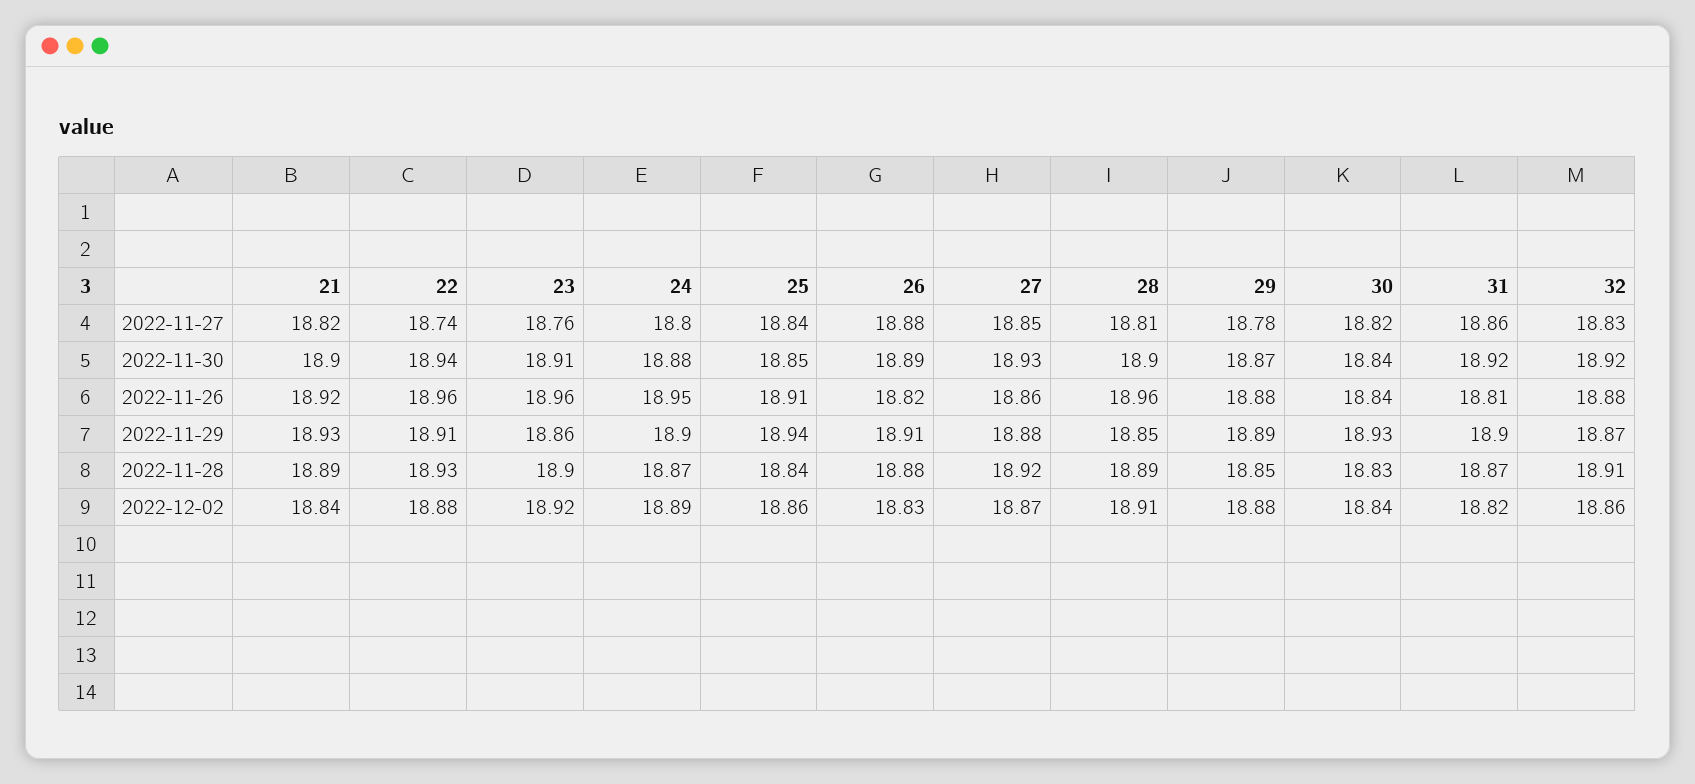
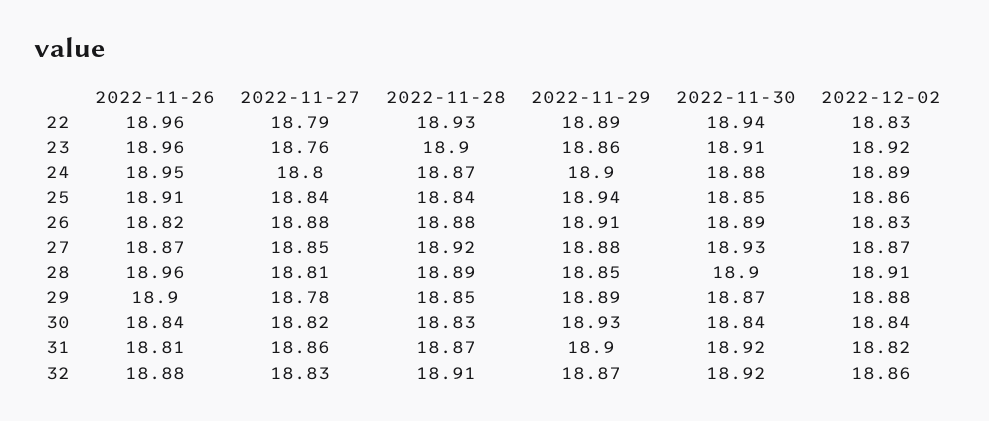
21, 2022-11-27: 18.82 -> none
22, 2022-11-27: 18.74 -> 18.79
21, 2022-11-30: 18.9 -> none
21, 2022-11-26: 18.92 -> none
27, 2022-11-26: 18.86 -> 18.87
29, 2022-11-26: 18.88 -> 18.9
21, 2022-11-29: 18.93 -> none
22, 2022-11-29: 18.91 -> 18.89
21, 2022-11-28: 18.89 -> none
21, 2022-12-02: 18.84 -> none
22, 2022-12-02: 18.88 -> 18.83

